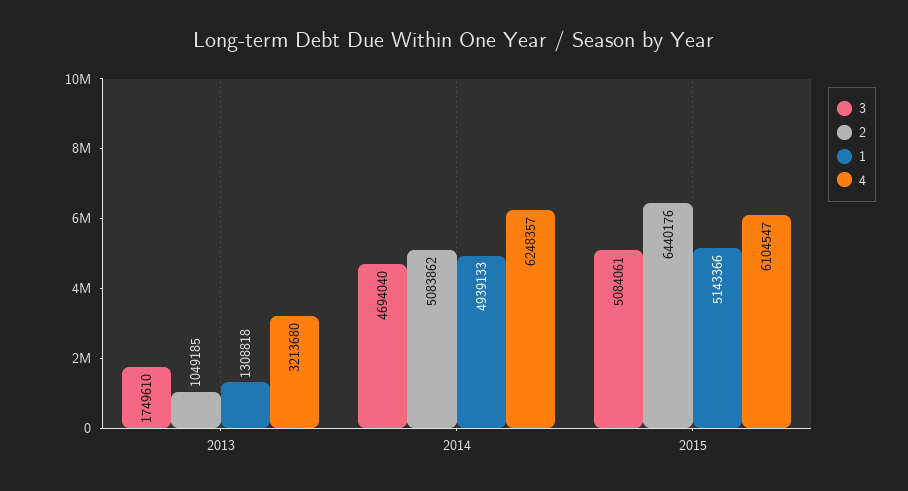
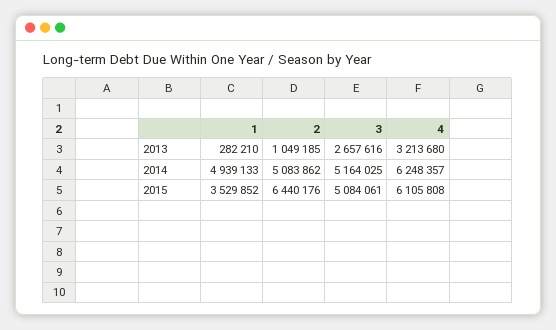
3, 2013: 1749610 -> 2657616
1, 2013: 1308818 -> 282210
3, 2014: 4694040 -> 5164025
1, 2015: 5143366 -> 3529852
4, 2015: 6104547 -> 6105808

